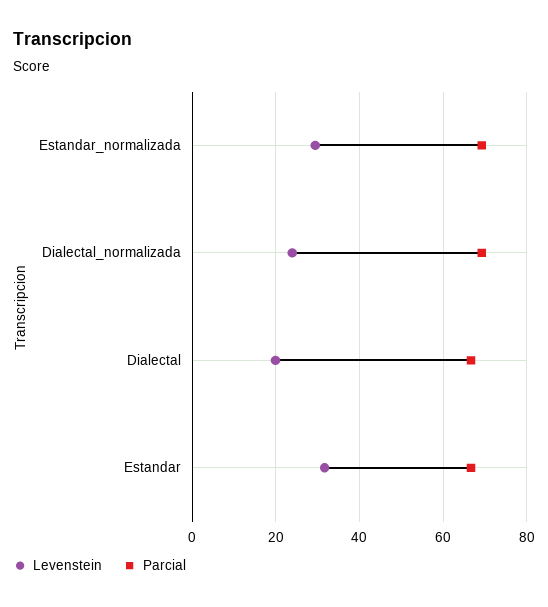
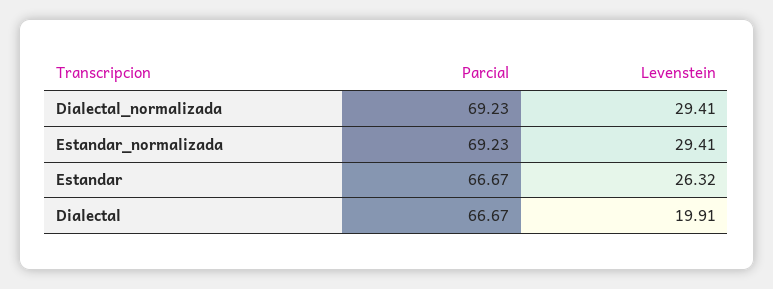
Levenstein, Dialectal_normalizada: 24 -> 29.41
Levenstein, Estandar: 32 -> 26.32

